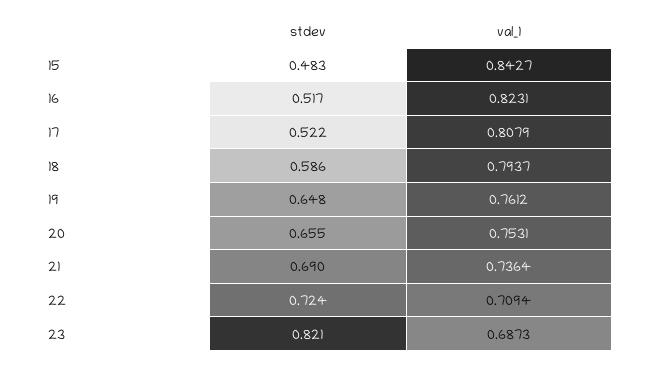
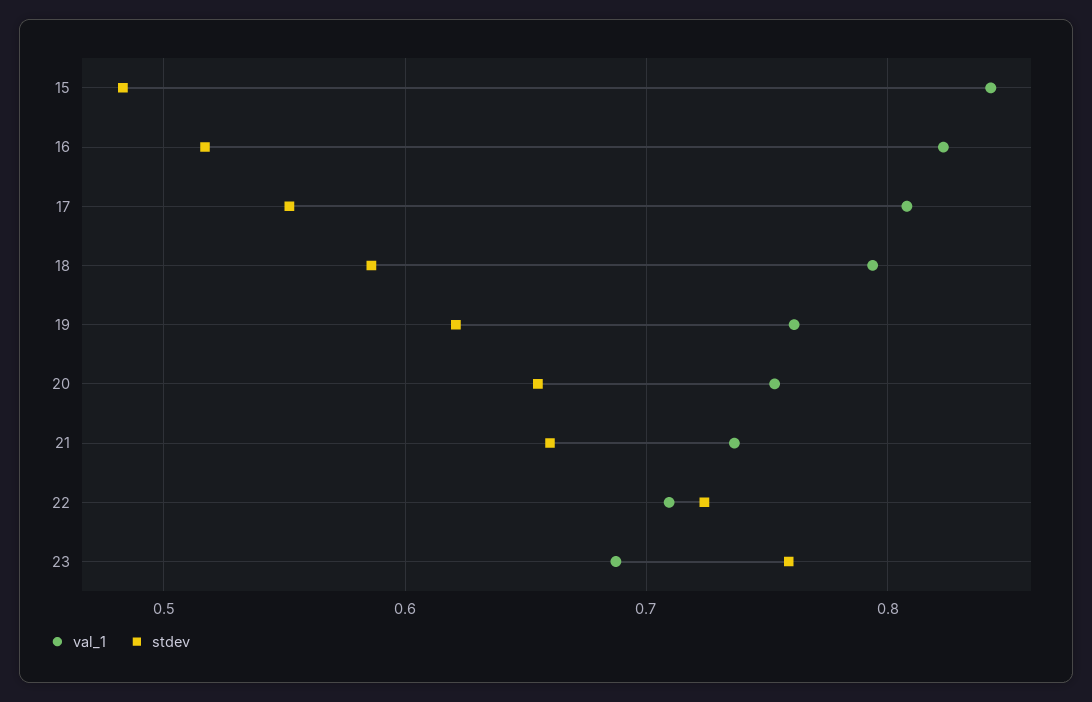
stdev, 17: 0.522 -> 0.55
stdev, 19: 0.648 -> 0.62
stdev, 21: 0.69 -> 0.66
stdev, 23: 0.821 -> 0.76

